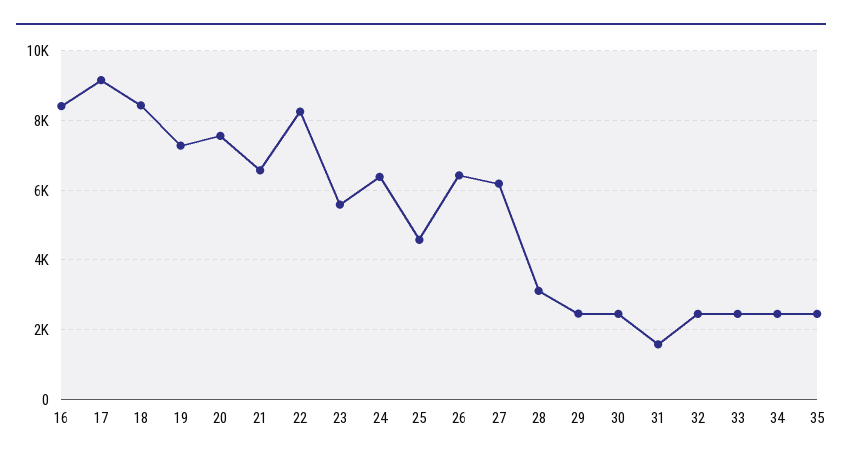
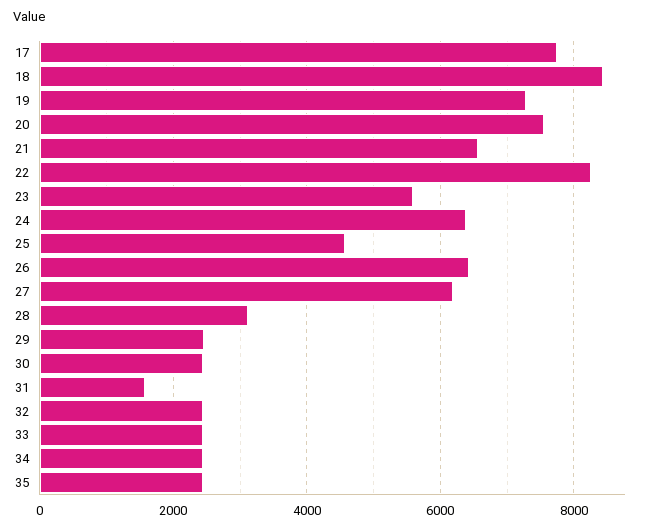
16: 8400 -> none
17: 9200 -> 7800

